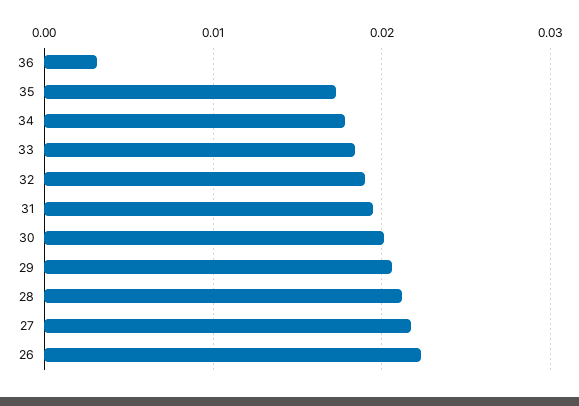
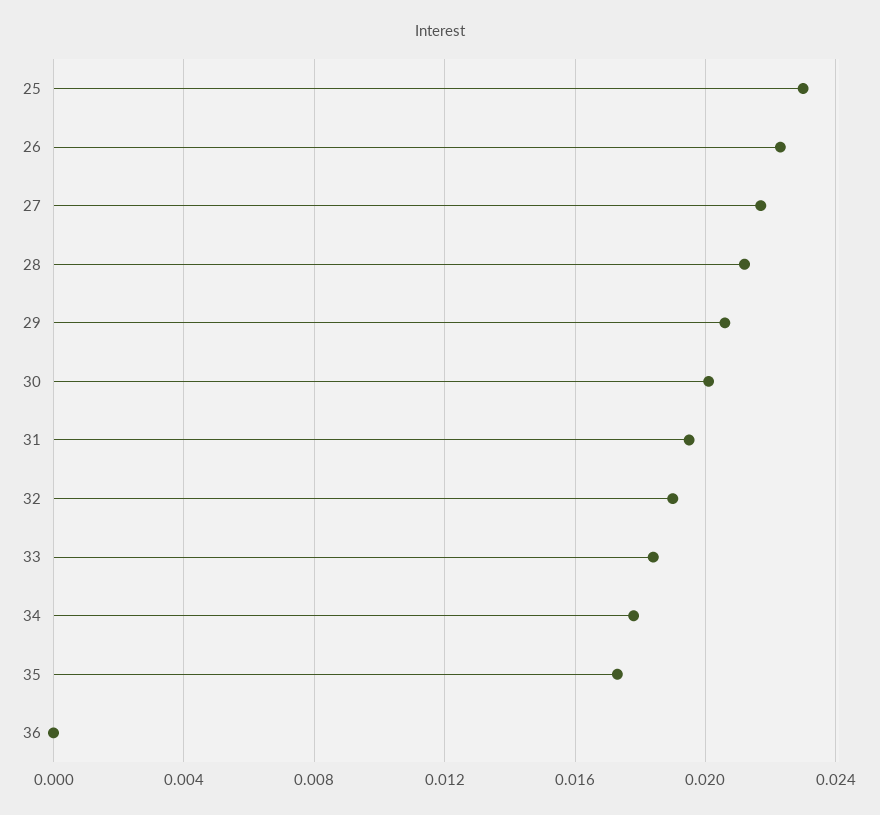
36: 0.003 -> 0
25: none -> 0.023

